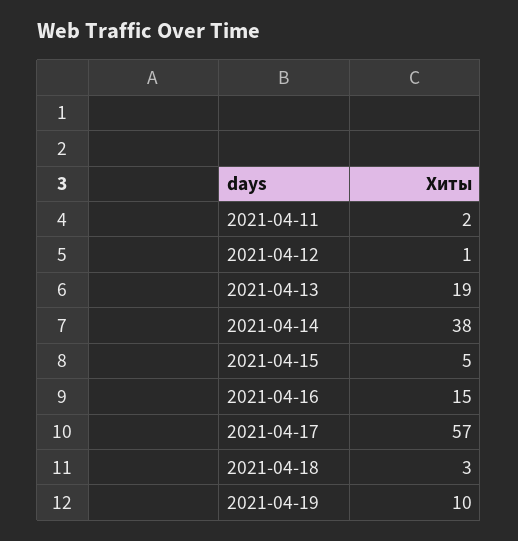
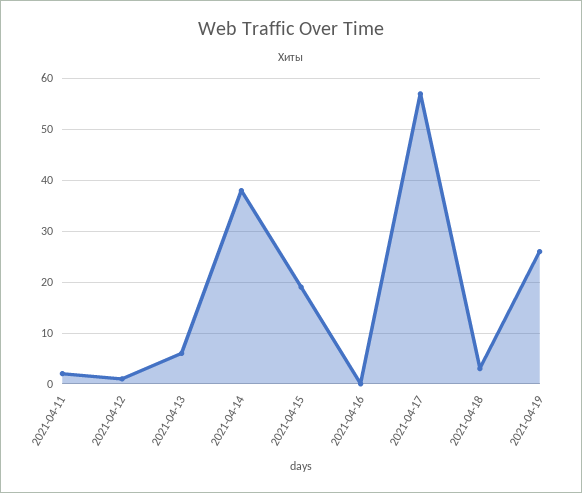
2021-04-13: 19 -> 5
2021-04-15: 5 -> 20
2021-04-16: 15 -> 0
2021-04-19: 10 -> 25

